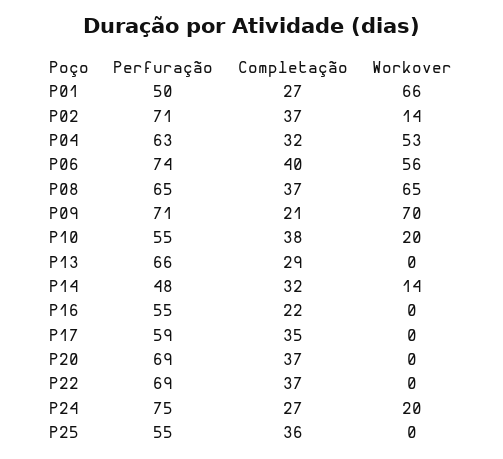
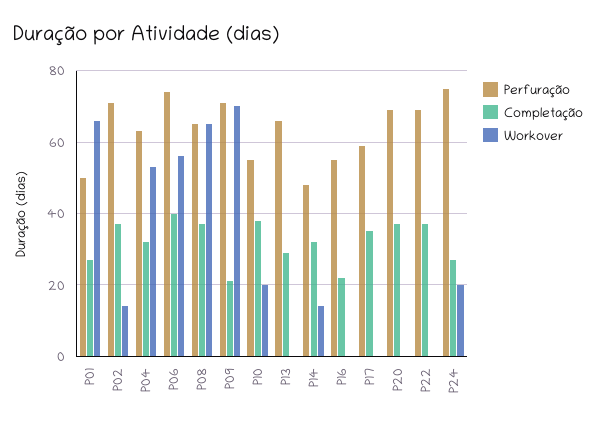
Perfuração, P25: 55 -> none
Completação, P25: 36 -> none
Workover, P25: 0 -> none

